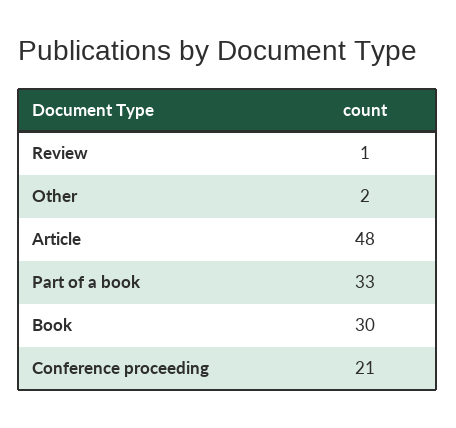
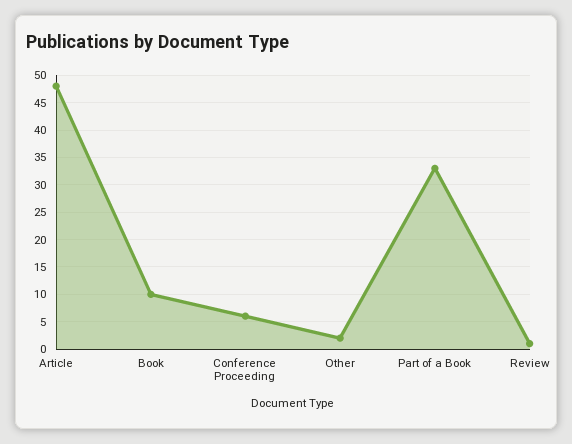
Book: 30 -> 10
Conference proceeding: 21 -> 5

